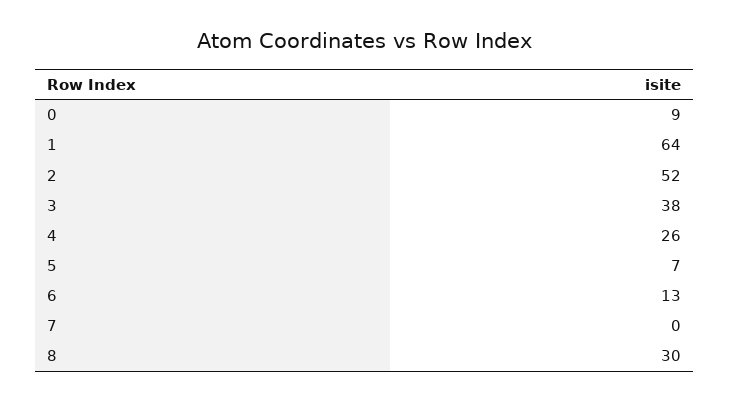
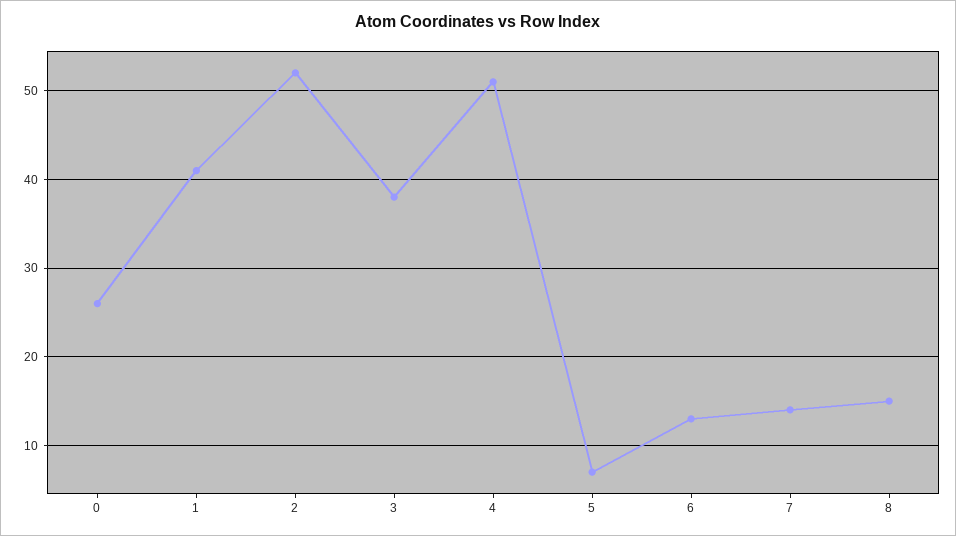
0: 9 -> 26
1: 64 -> 41
4: 26 -> 51
7: 0 -> 14
8: 30 -> 15

